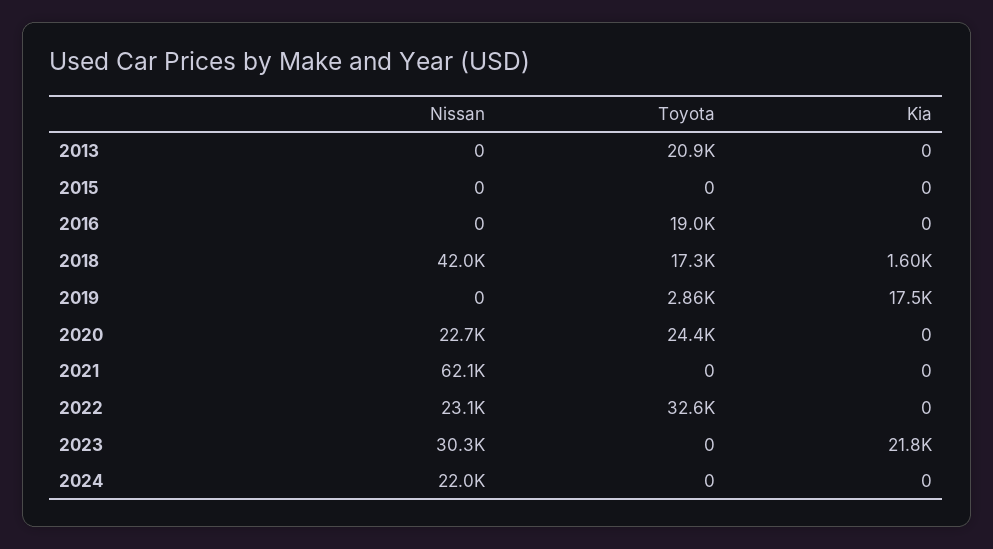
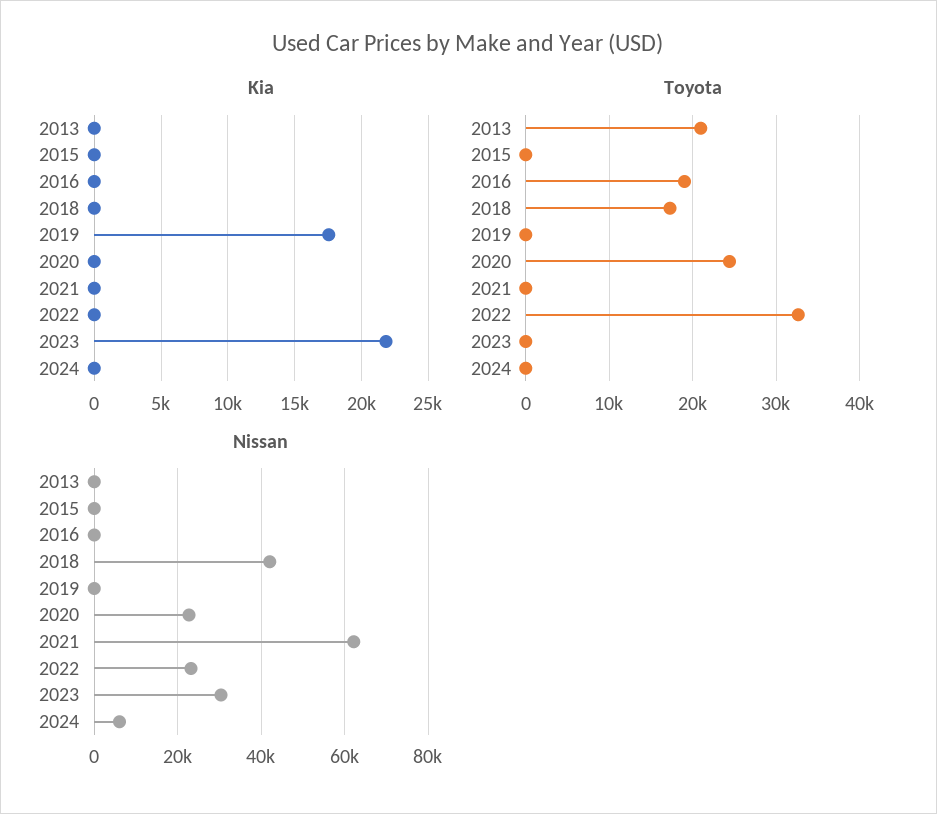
Kia, 2018: 1600 -> 0
Toyota, 2019: 2860 -> 0
Nissan, 2024: 22000 -> 6000

